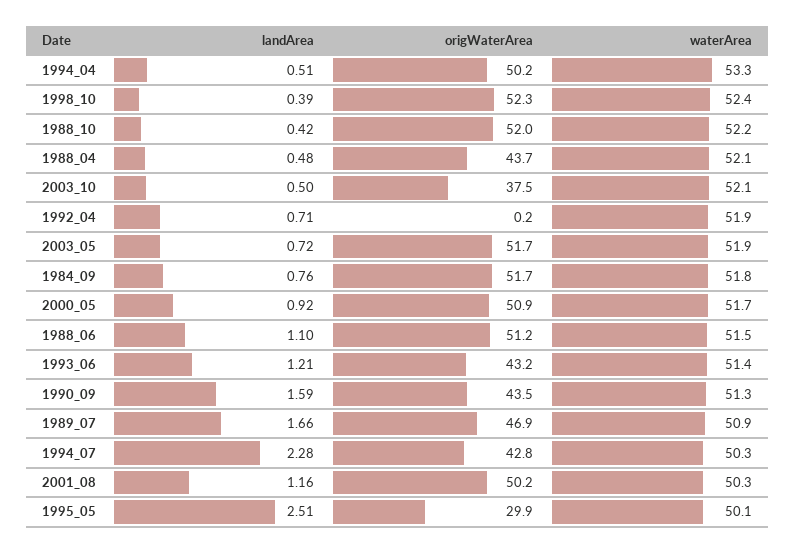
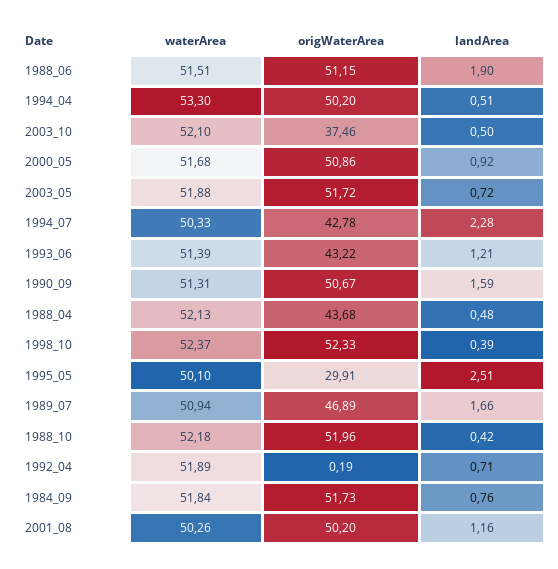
landArea, 1988_06: 1.1 -> 1.9
origWaterArea, 1990_09: 43.5 -> 50.67

